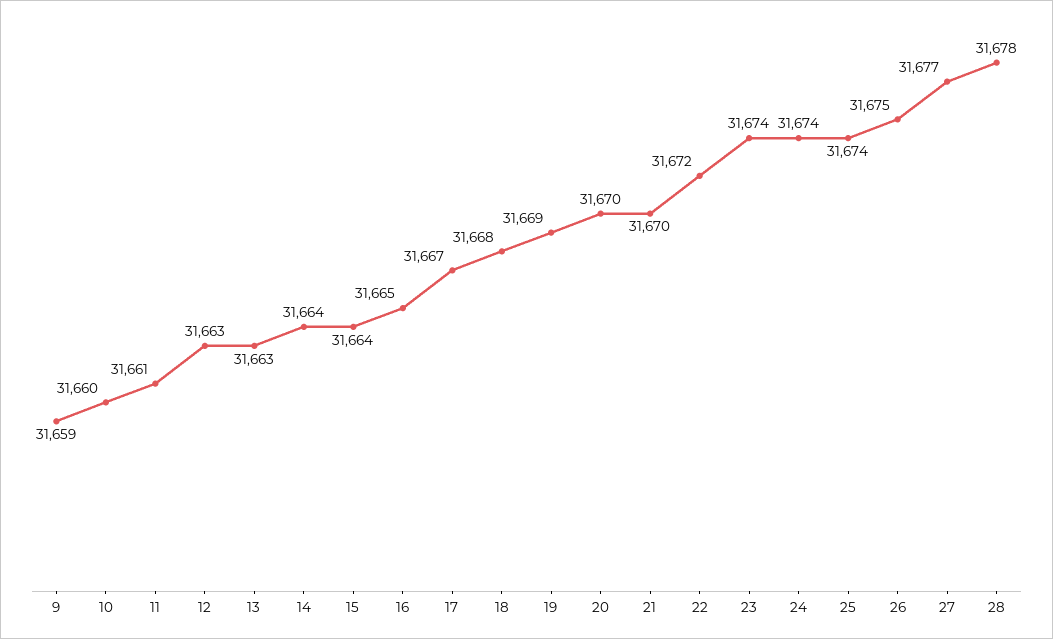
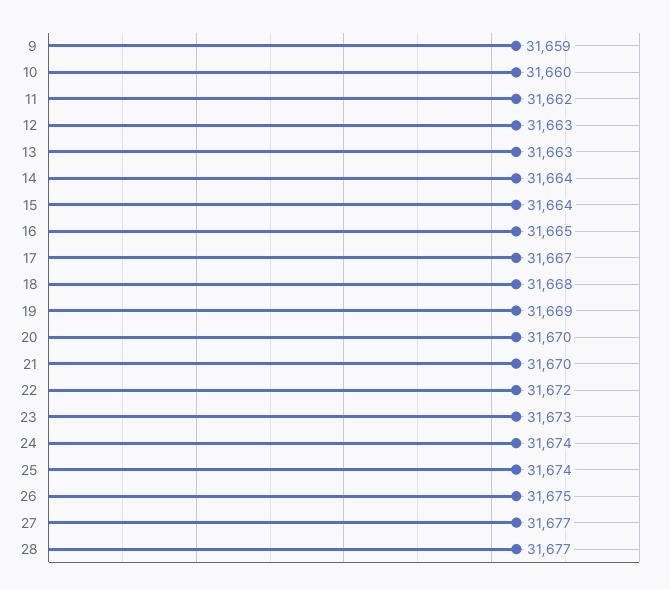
11: 31661 -> 31662
23: 31674 -> 31673
28: 31678 -> 31677

